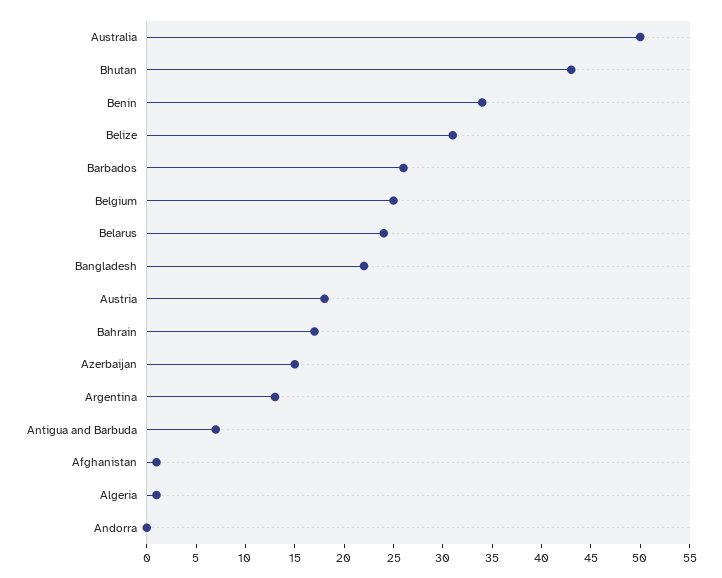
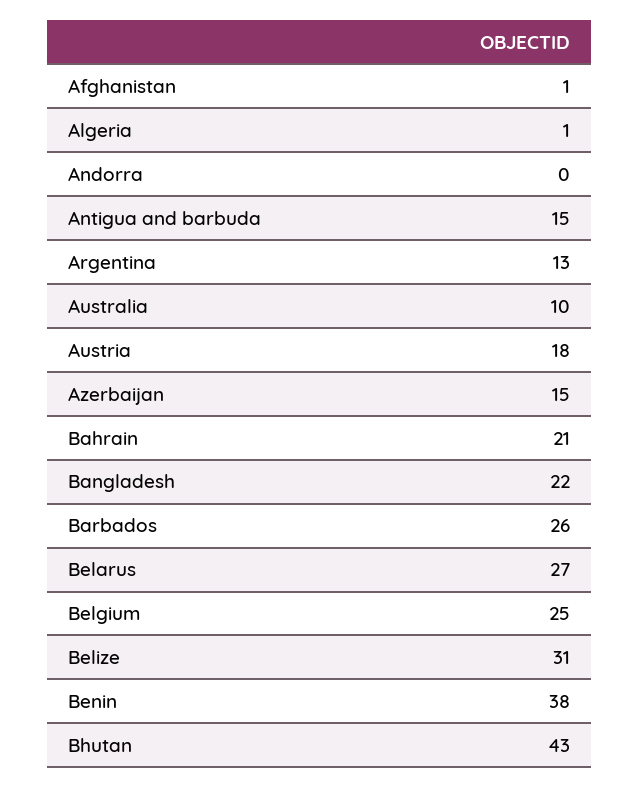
Australia: 50 -> 10
Benin: 34 -> 38
Belarus: 24 -> 27
Bahrain: 17 -> 21
Antigua and Barbuda: 7 -> 15

